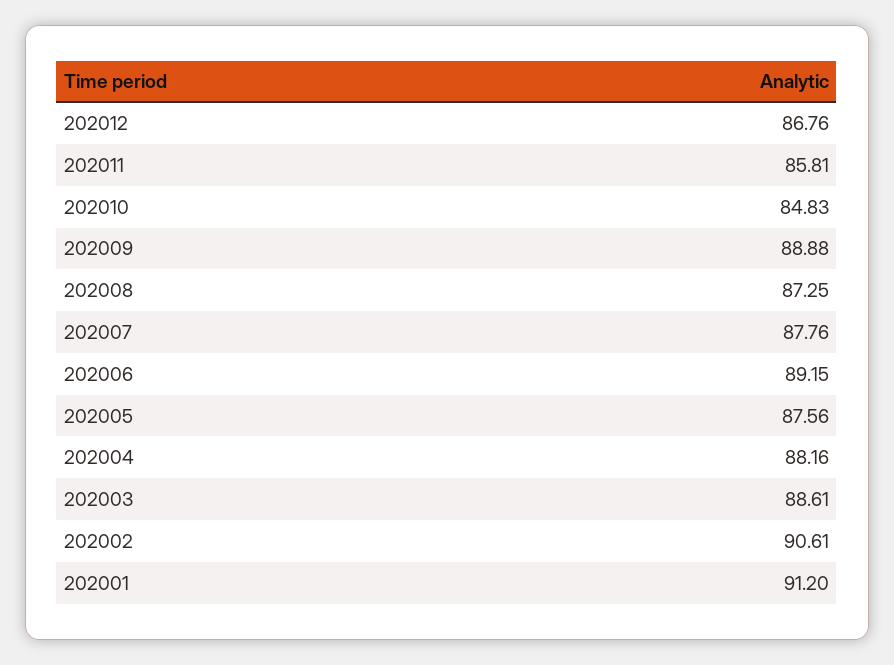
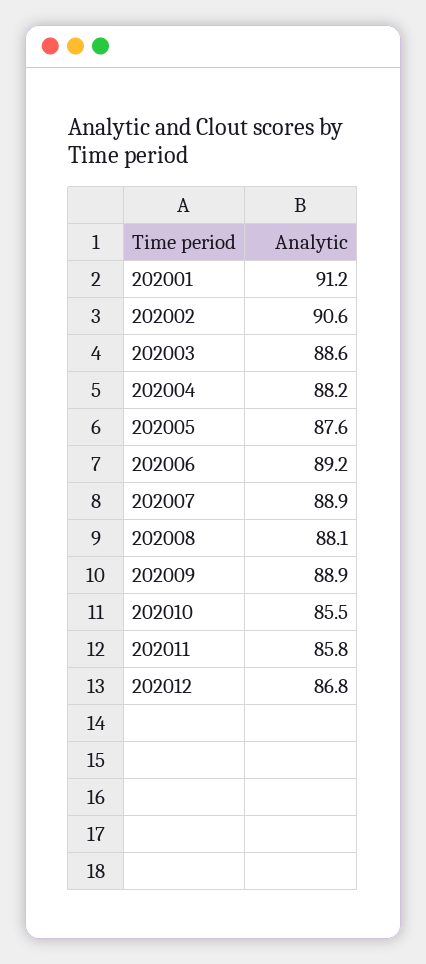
202010: 84.83 -> 85.5
202008: 87.25 -> 88.1
202007: 87.76 -> 88.9

